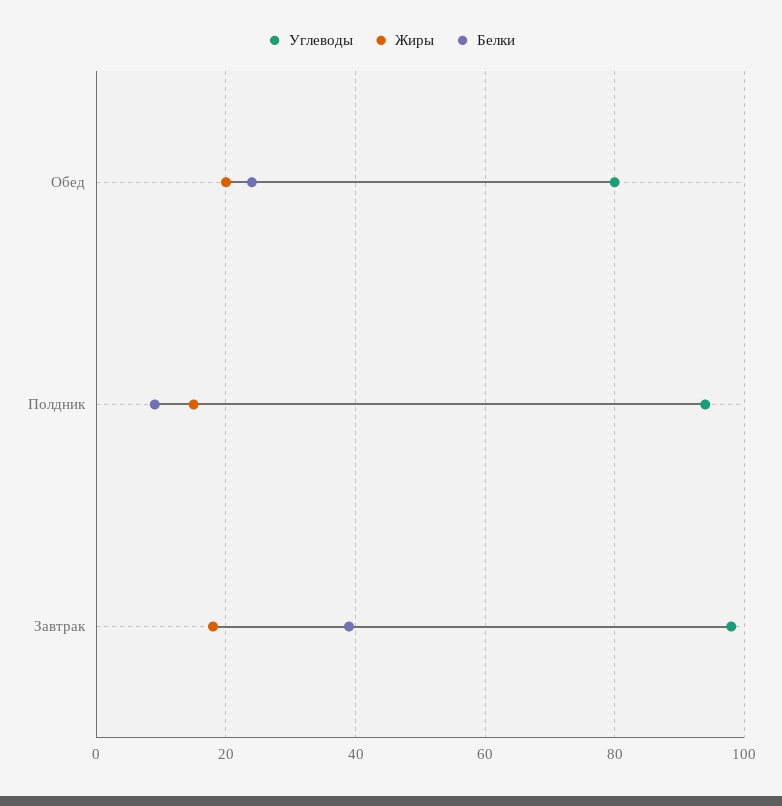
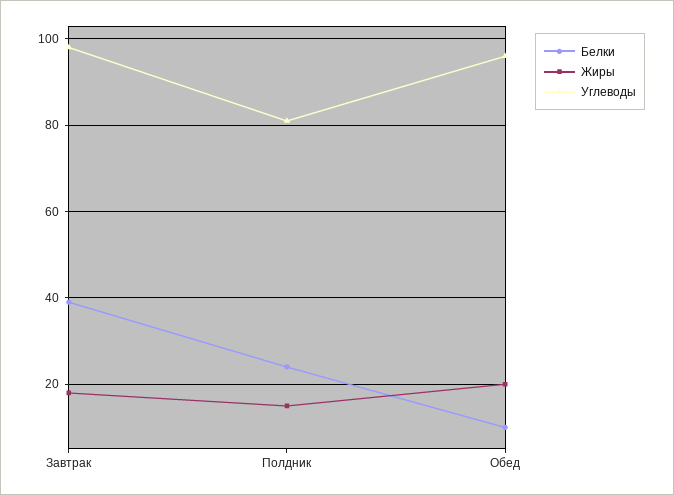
Углеводы, Обед: 80 -> 95
Белки, Обед: 25 -> 10
Углеводы, Полдник: 95 -> 80
Белки, Полдник: 10 -> 25

